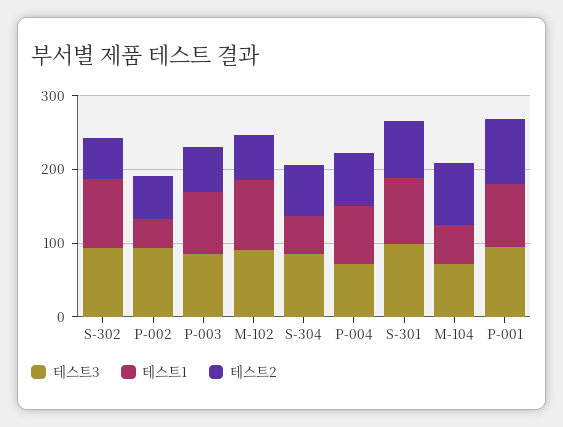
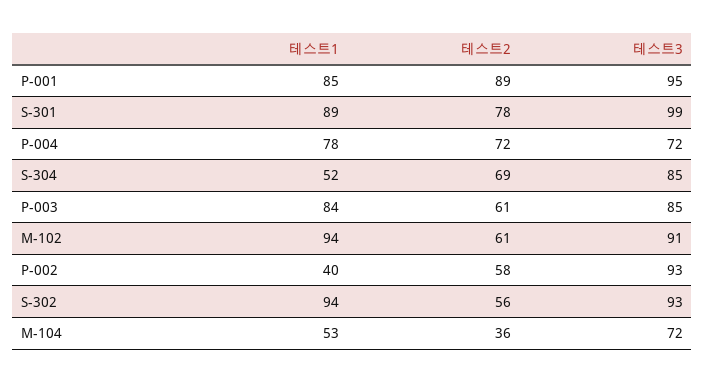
테스트2, M-104: 80 -> 36

